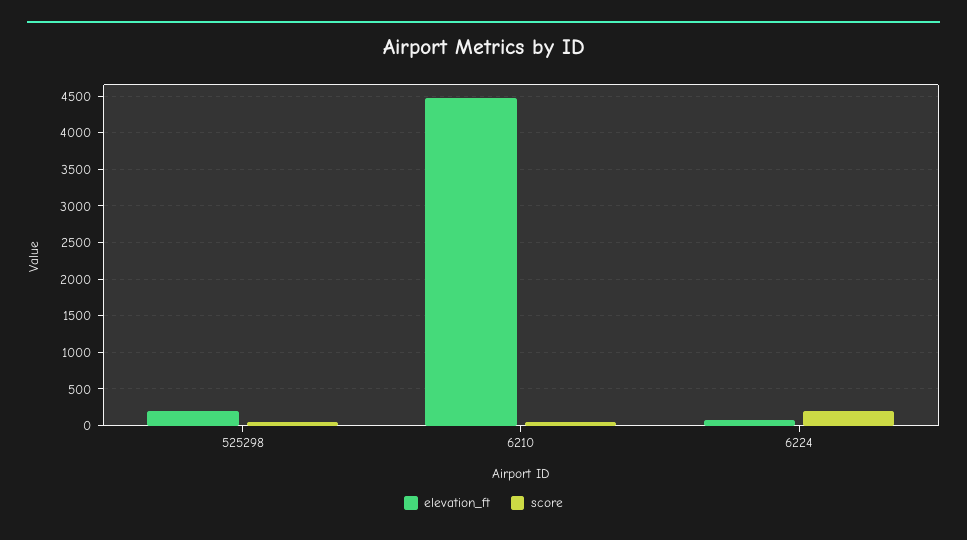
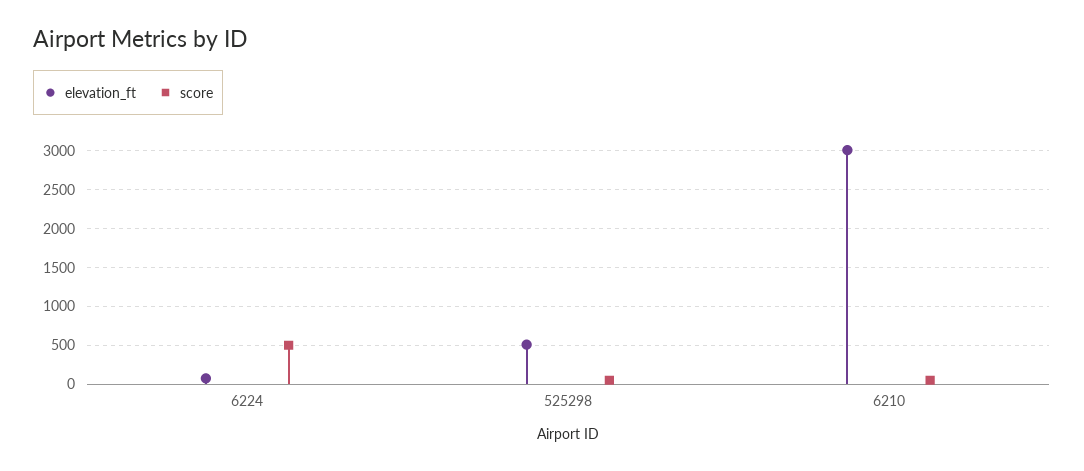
elevation_ft, 525298: 200 -> 500
elevation_ft, 6210: 4500 -> 3000
score, 6224: 200 -> 500

